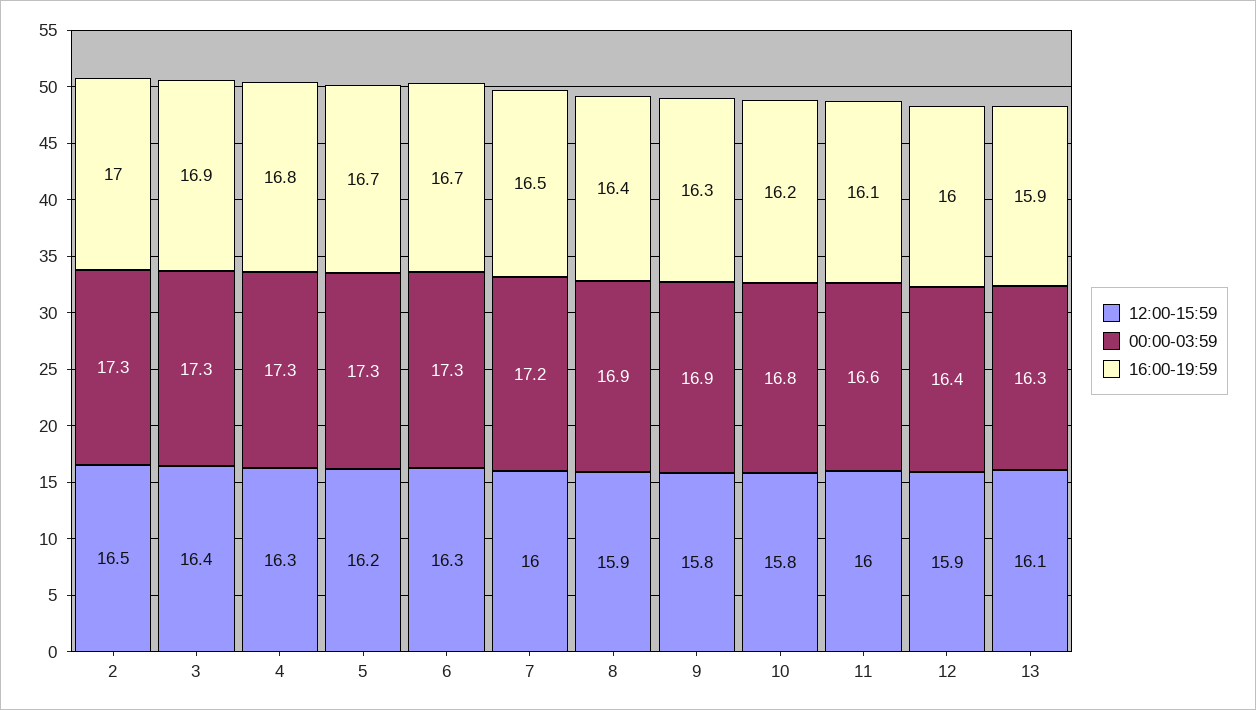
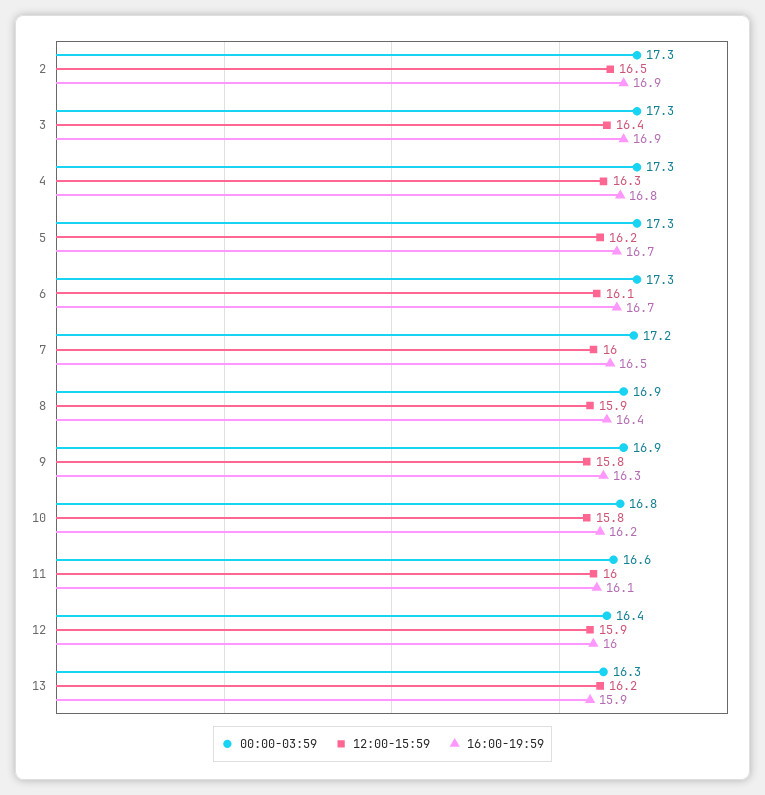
16:00-19:59, 2: 17 -> 16.9
12:00-15:59, 6: 16.3 -> 16.1
12:00-15:59, 13: 16.1 -> 16.2

